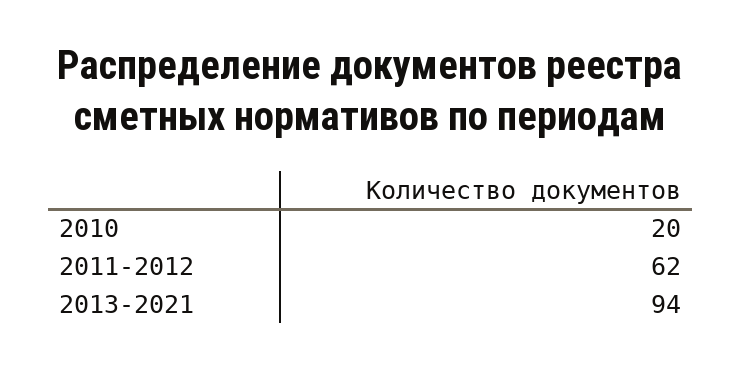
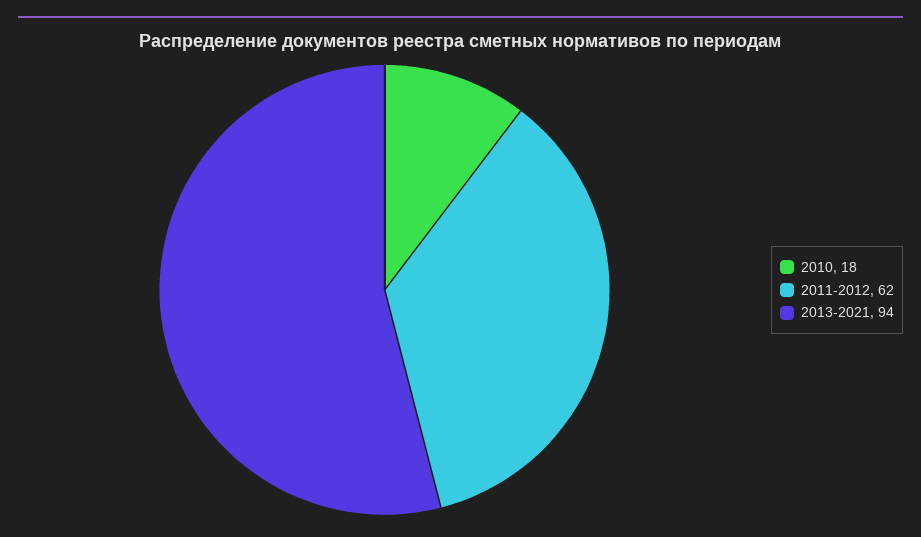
2010: 20 -> 18

